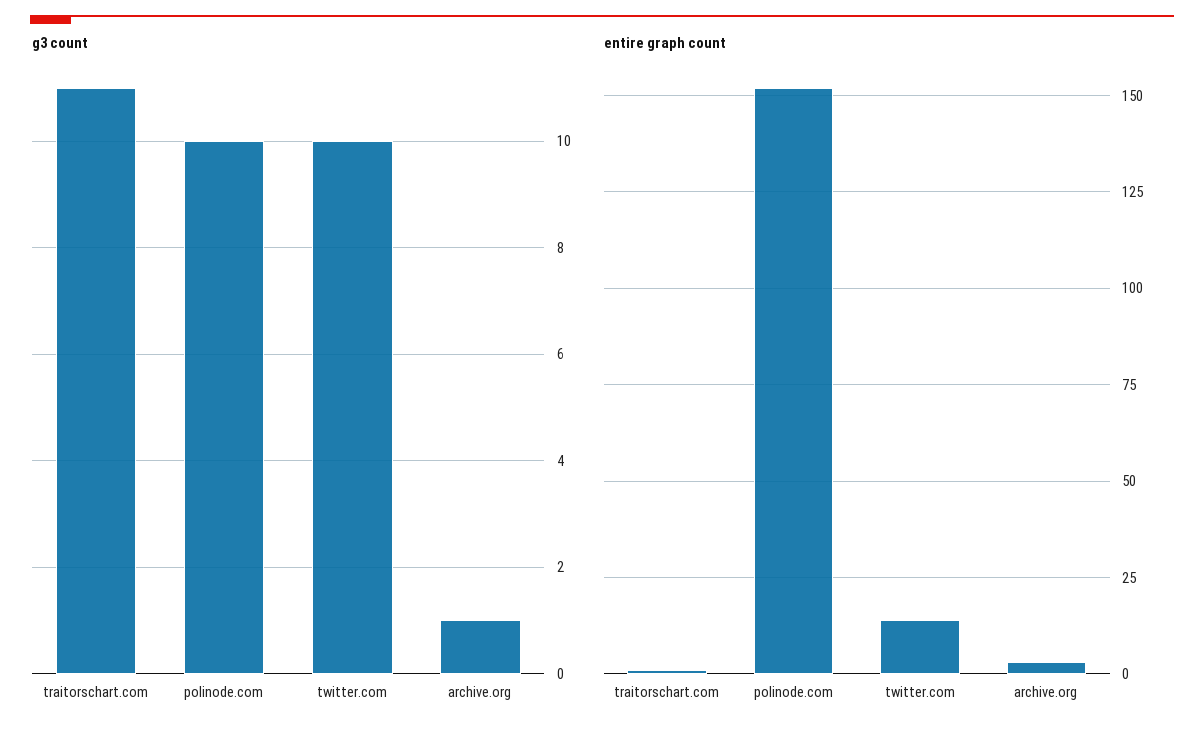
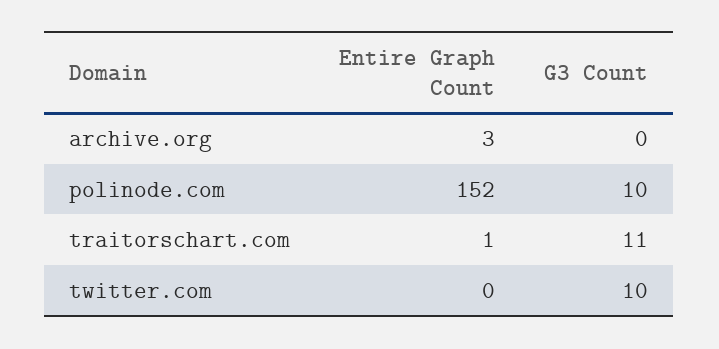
g3 count, archive.org: 1 -> 0
entire graph count, twitter.com: 15 -> 0

